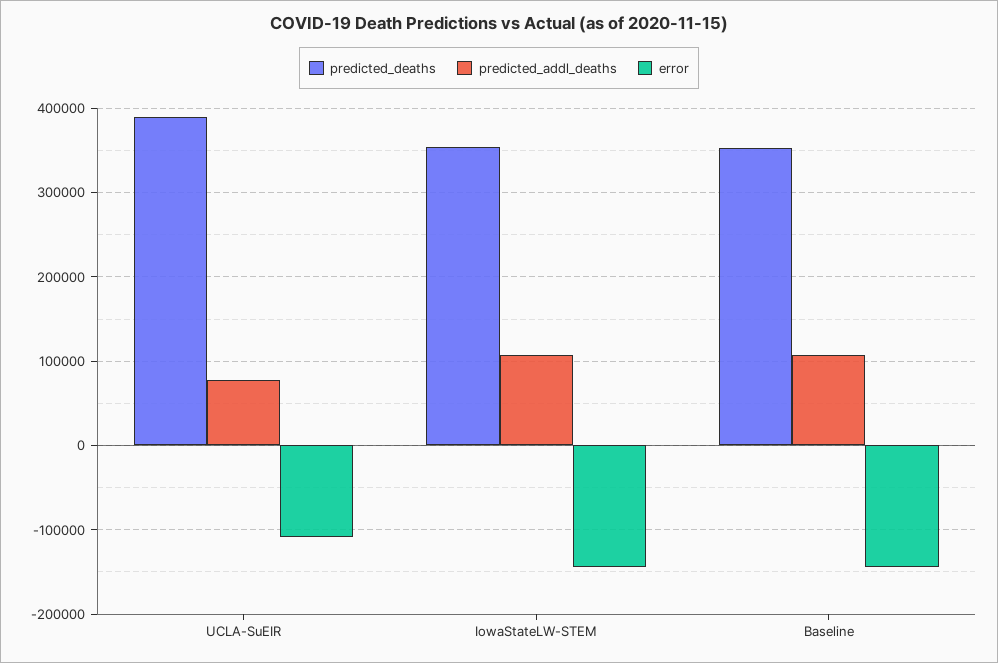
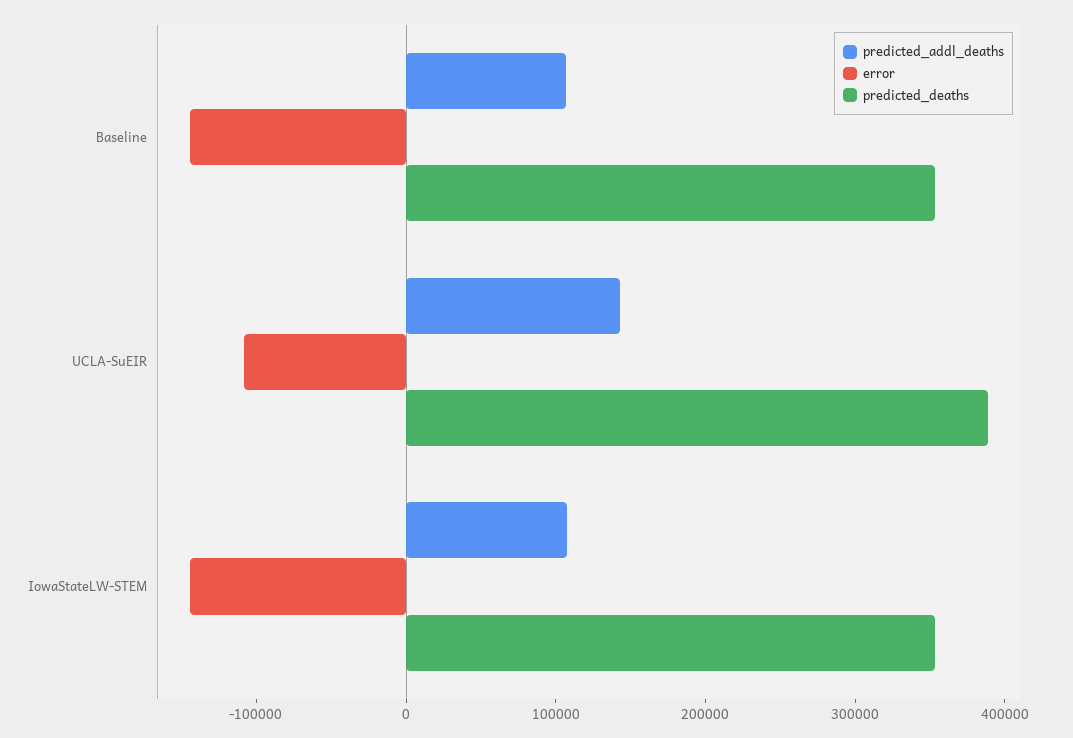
predicted_addl_deaths, UCLA-SuEIR: 80000 -> 140000

